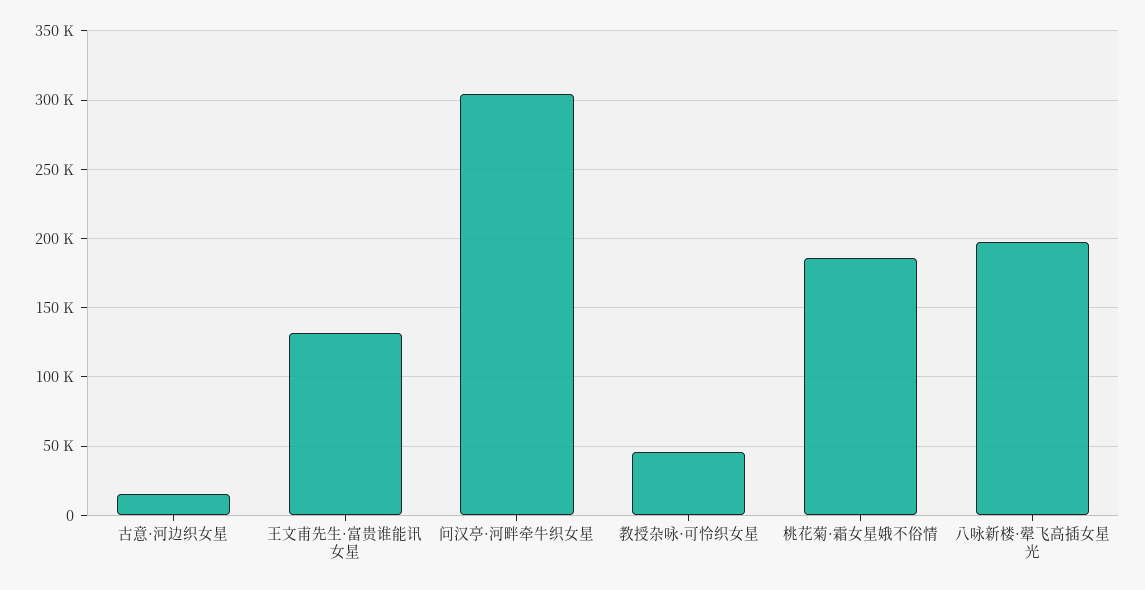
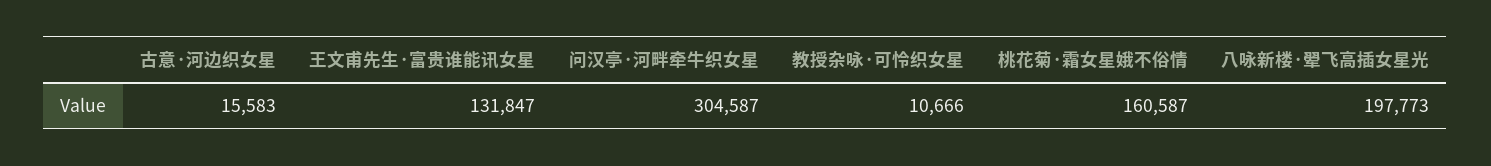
教授杂咏·可怜织女星: 45000 -> 10666
桃花菊·霜女星娥不俗情: 185000 -> 160587

